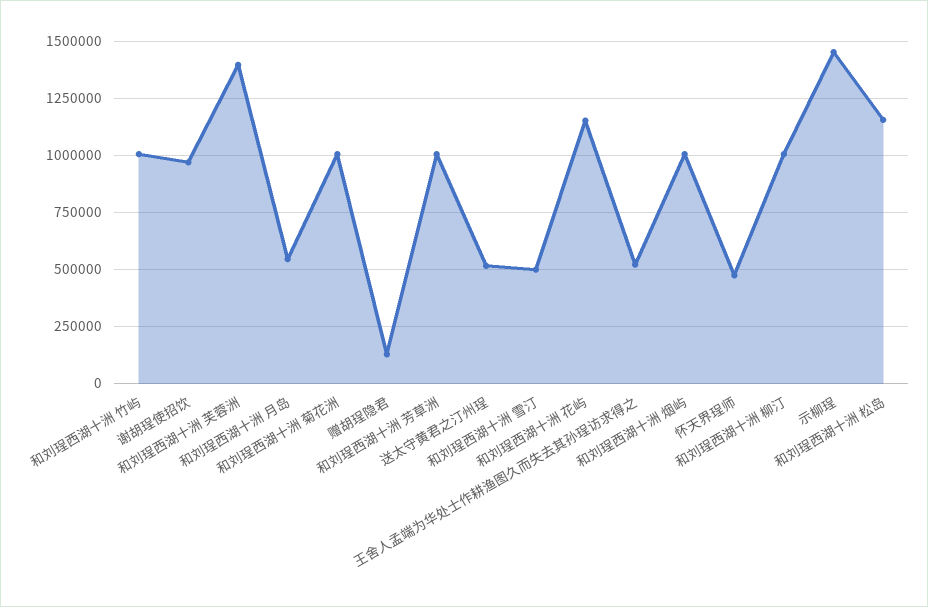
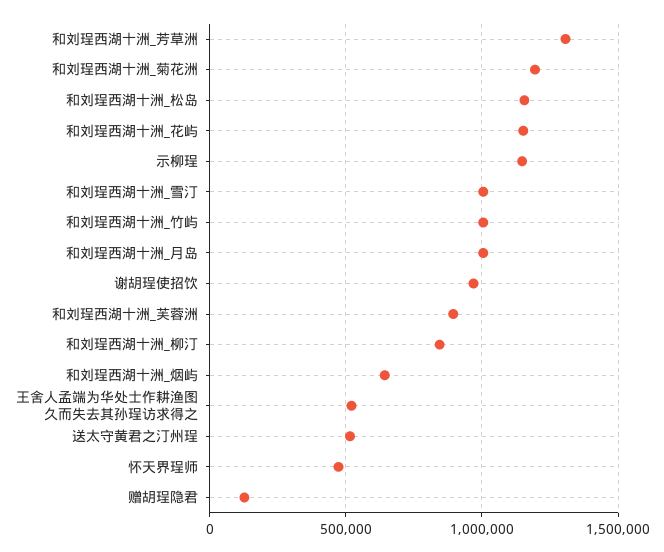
和刘珵西湖十洲 芙蓉洲: 1400000 -> 900000
和刘珵西湖十洲 月岛: 550000 -> 1000000
和刘珵西湖十洲 菊花洲: 1000000 -> 1200000
和刘珵西湖十洲 芳草洲: 1000000 -> 1300000
和刘珵西湖十洲 雪汀: 500000 -> 1000000
和刘珵西湖十洲 烟屿: 1000000 -> 650000
和刘珵西湖十洲 柳汀: 1000000 -> 850000
示柳珵: 1450000 -> 1150000

